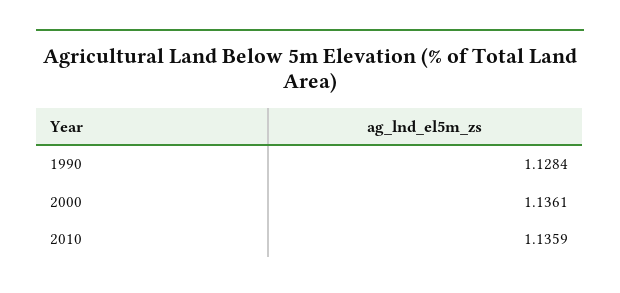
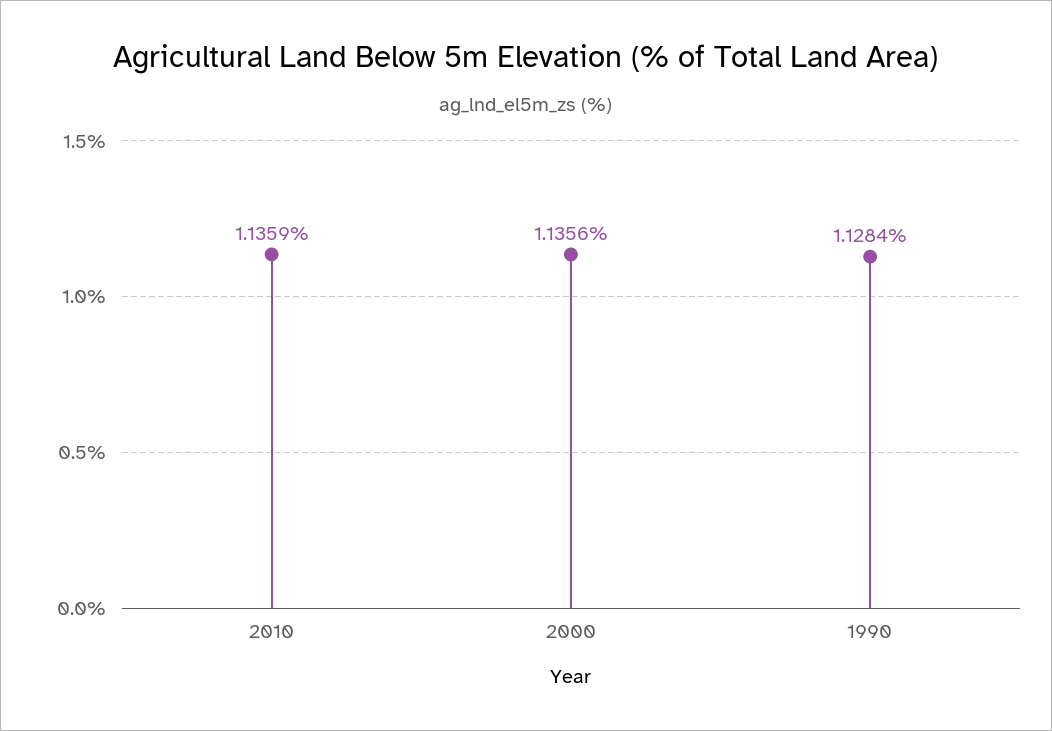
2000: 1.1361 -> 1.1356

